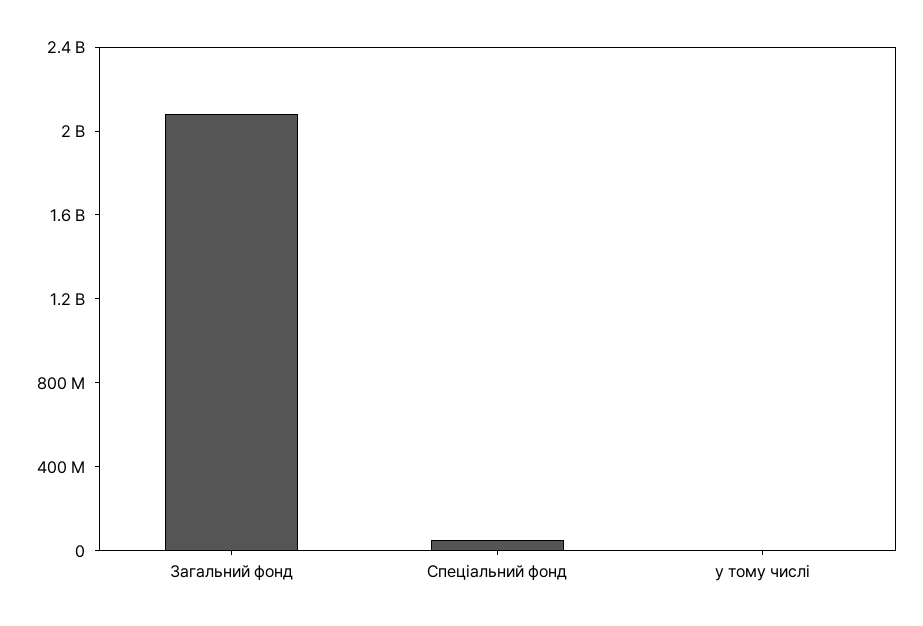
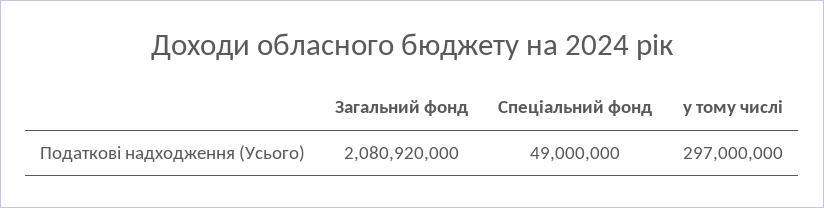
у тому числі: 0 -> 297000000

